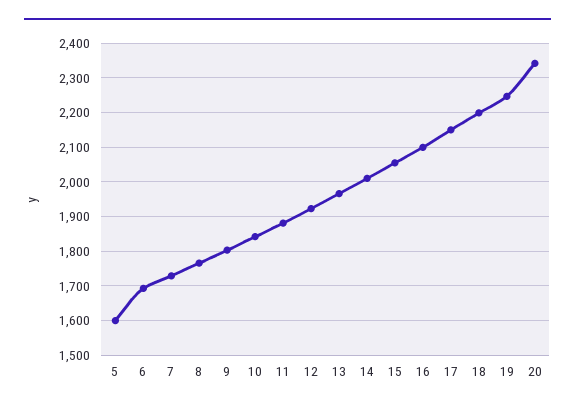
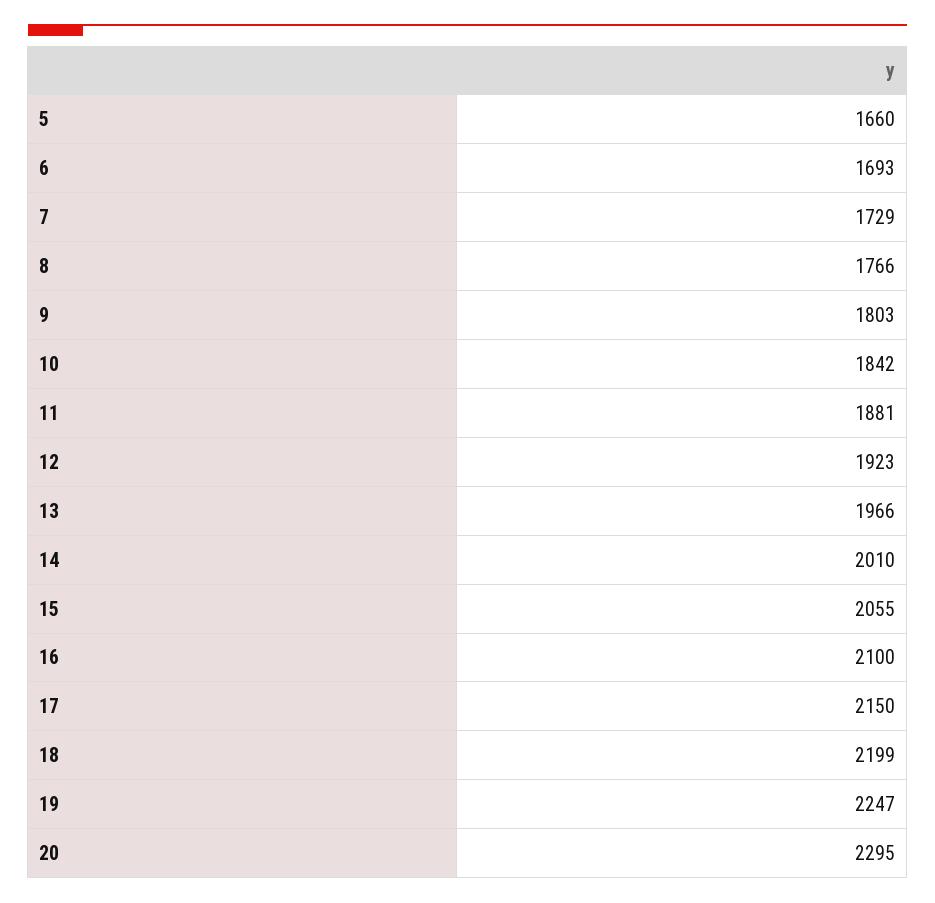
5: 1600 -> 1660
20: 2340 -> 2295

